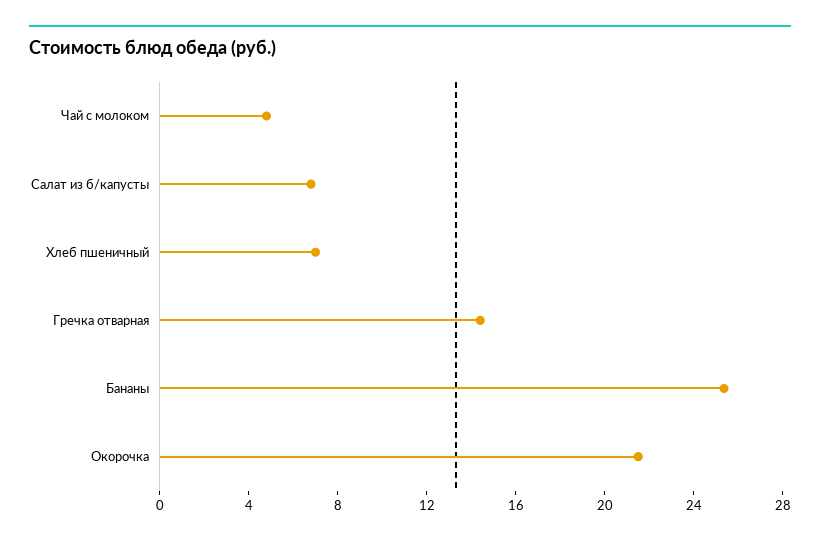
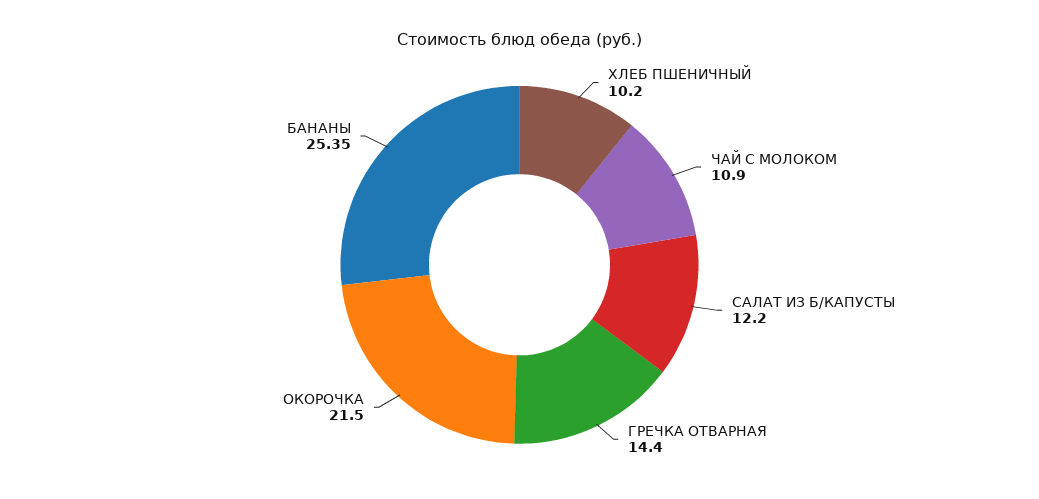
Чай с молоком: 5 -> 10.9
Салат из б/капусты: 7 -> 12.2
Хлеб пшеничный: 7 -> 10.2

